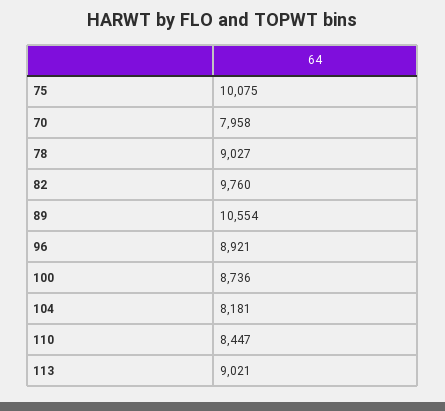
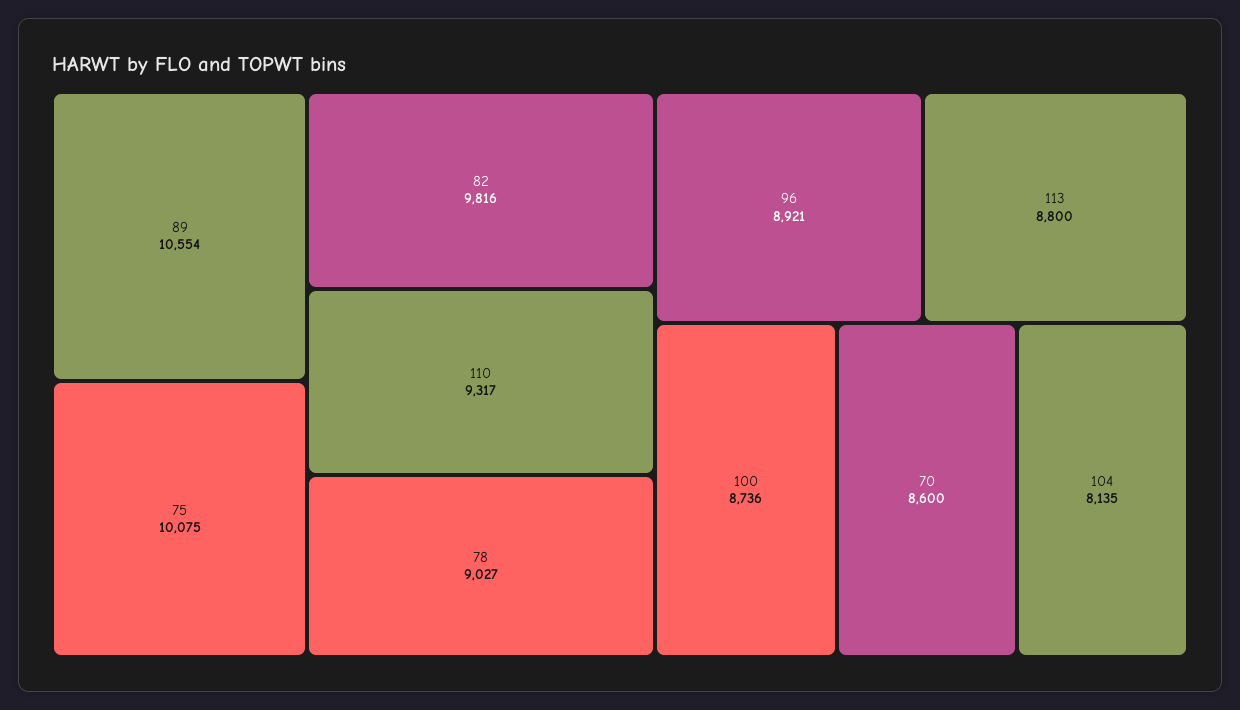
70: 7958 -> 8600
82: 9760 -> 9816
104: 8181 -> 8135
110: 8447 -> 9317
113: 9021 -> 8800

